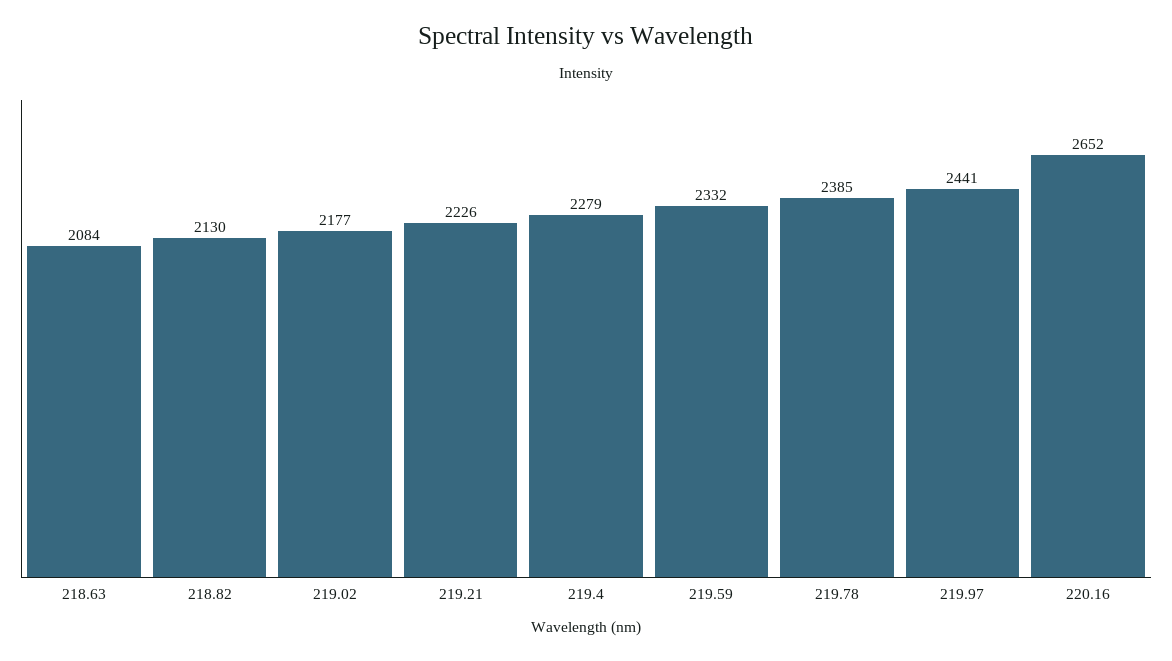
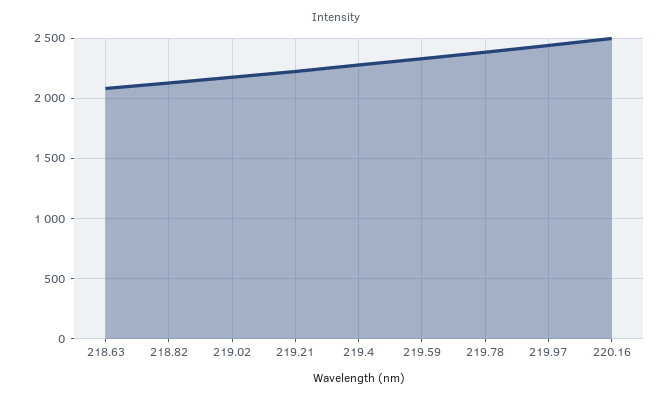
220.16: 2652 -> 2500

